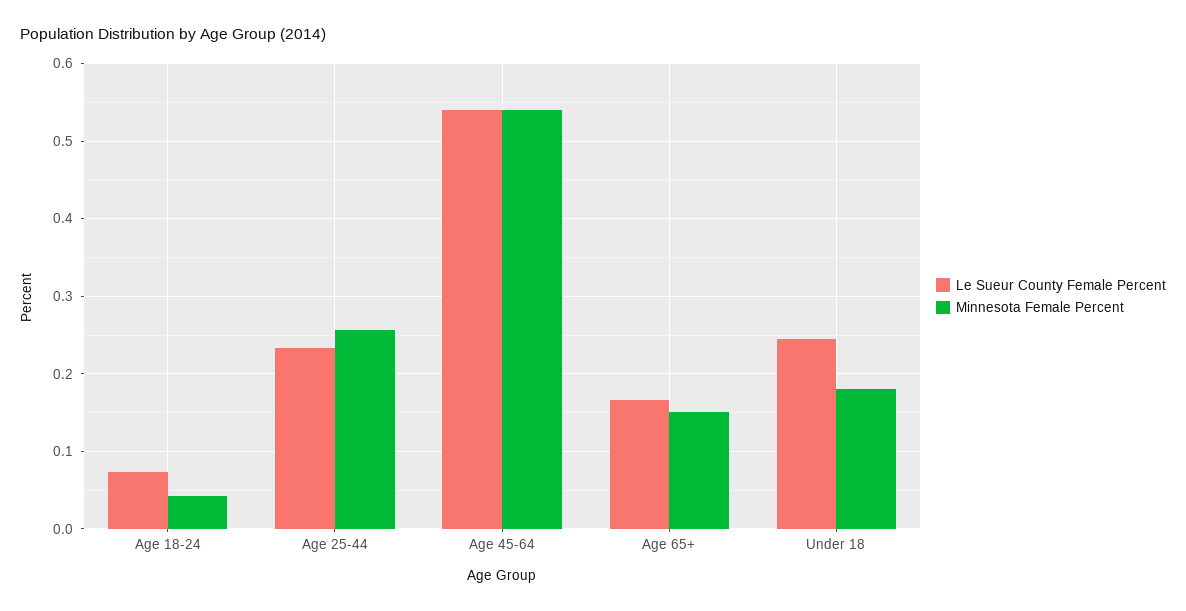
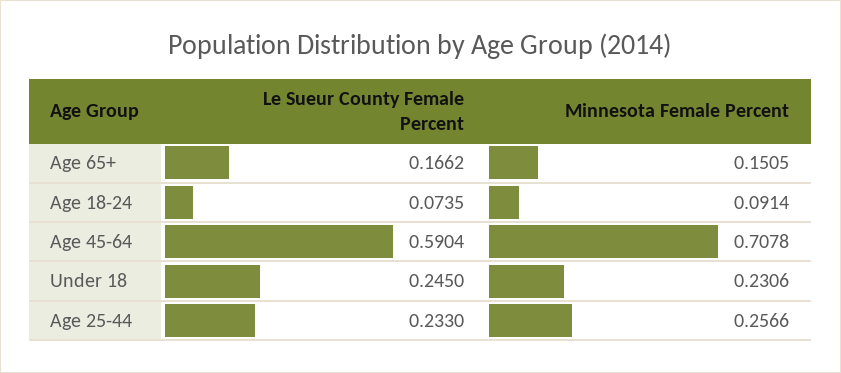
Minnesota Female Percent, Age 18-24: 0.04 -> 0.0914
Le Sueur County Female Percent, Age 45-64: 0.54 -> 0.5904
Minnesota Female Percent, Age 45-64: 0.54 -> 0.7078
Minnesota Female Percent, Under 18: 0.18 -> 0.2306

